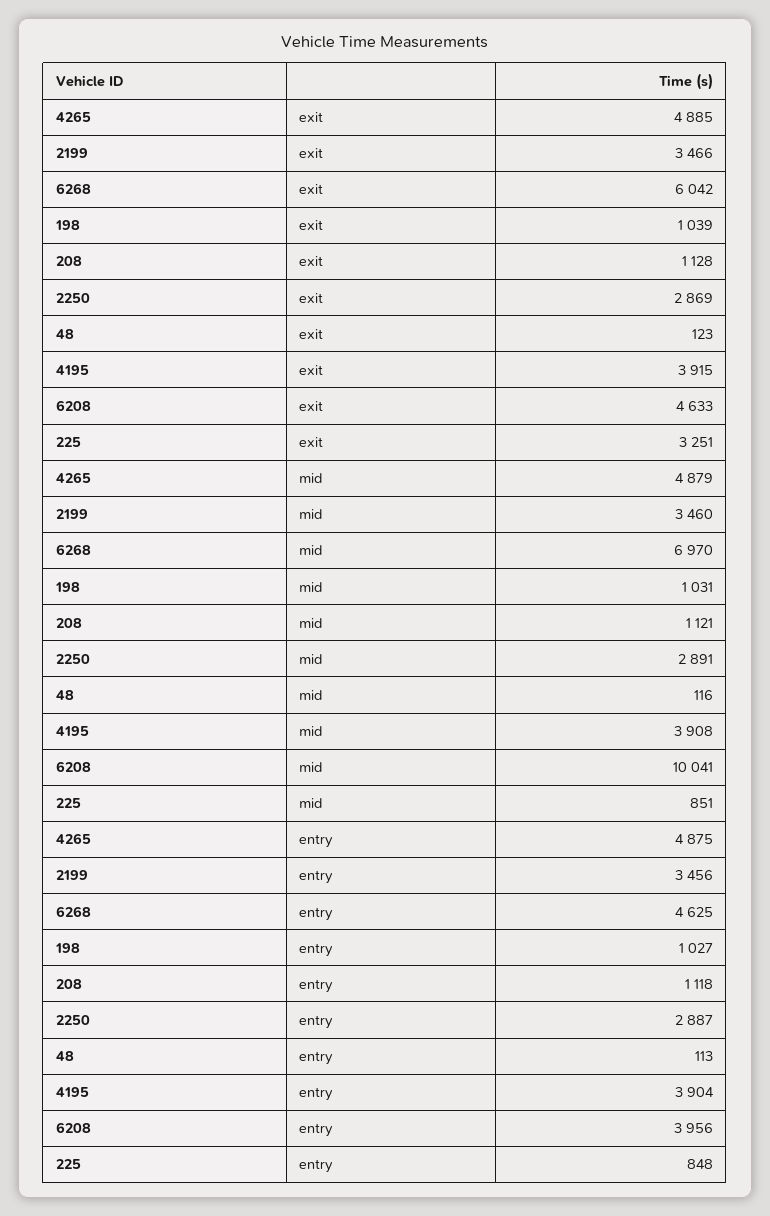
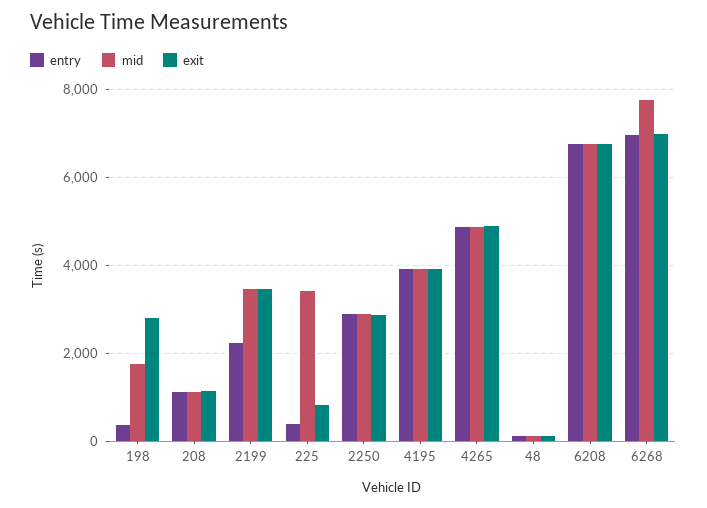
exit, 6268: 6042 -> 7000
exit, 198: 1039 -> 2800
exit, 6208: 4633 -> 6800
exit, 225: 3251 -> 800
mid, 6268: 6970 -> 7800
mid, 198: 1031 -> 1800
mid, 6208: 10041 -> 6800
mid, 225: 851 -> 3400
entry, 2199: 3456 -> 2200
entry, 6268: 4625 -> 7000
entry, 198: 1027 -> 400
entry, 6208: 3956 -> 6800
entry, 225: 848 -> 400

